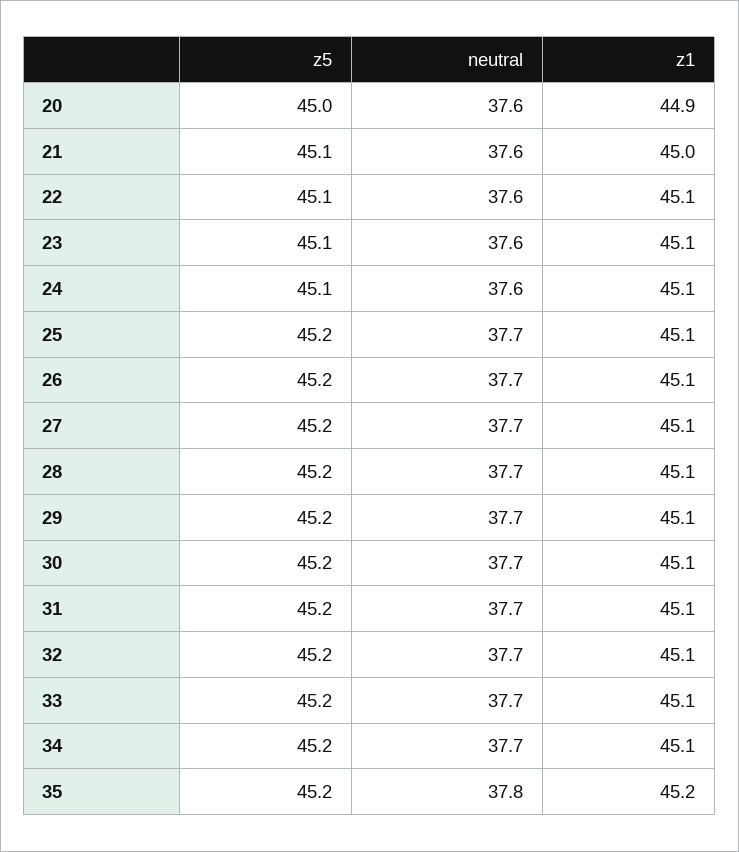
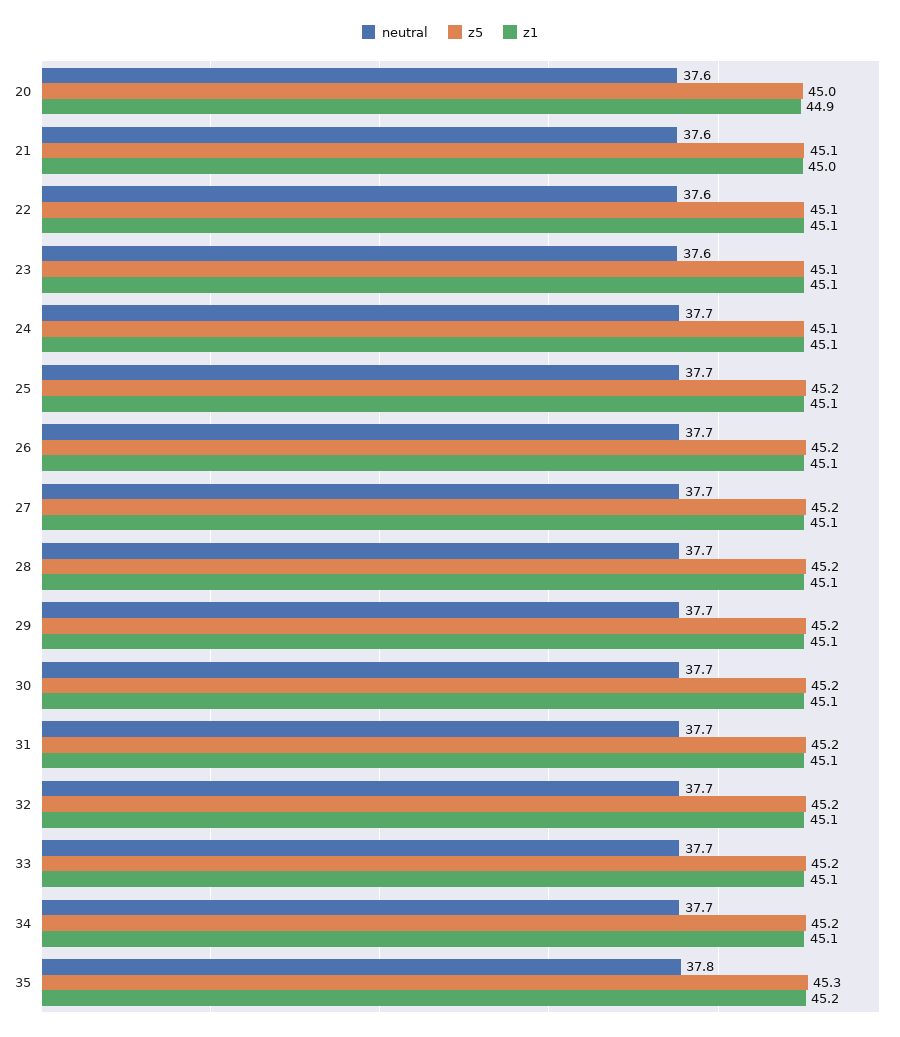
neutral, 24: 37.6 -> 37.7
z5, 35: 45.2 -> 45.3

